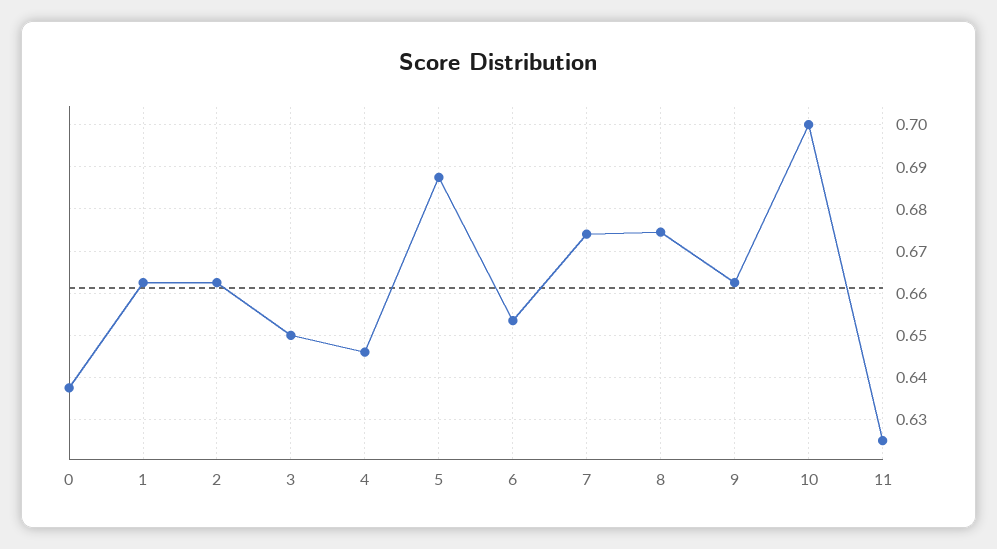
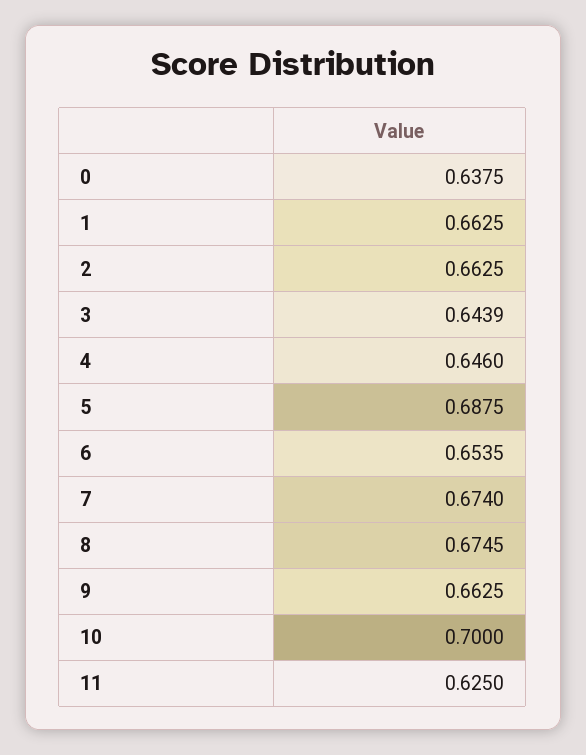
3: 0.65 -> 0.6439

